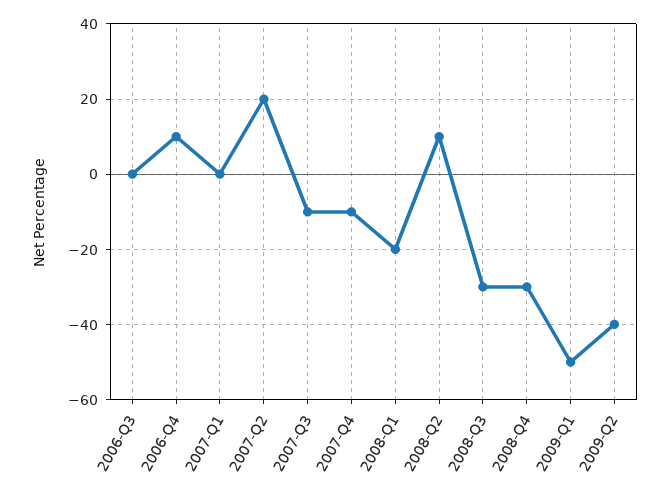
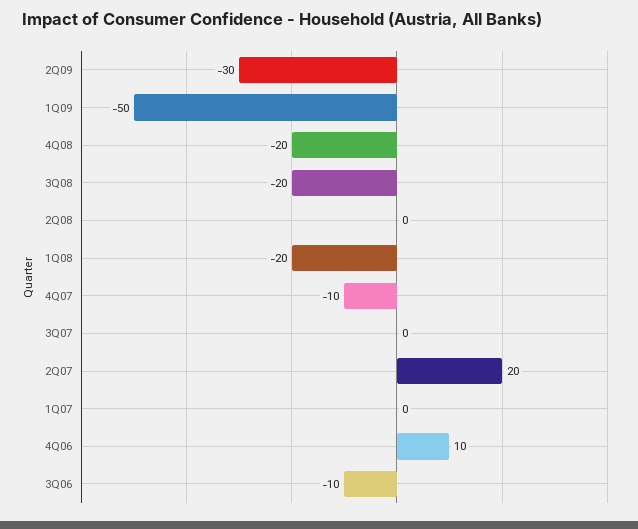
2006-Q3: 0 -> -10
2007-Q3: -10 -> 0
2008-Q2: 10 -> 0
2008-Q3: -30 -> -20
2008-Q4: -30 -> -20
2009-Q2: -40 -> -30

